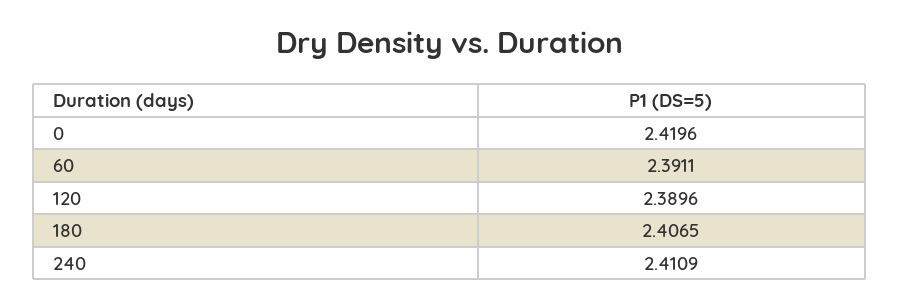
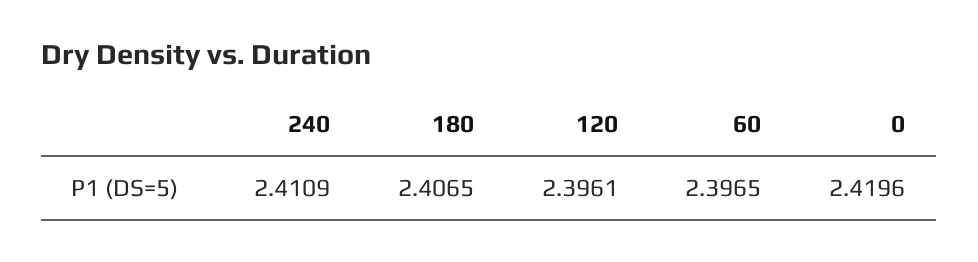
60: 2.3911 -> 2.3965
120: 2.3896 -> 2.3961

